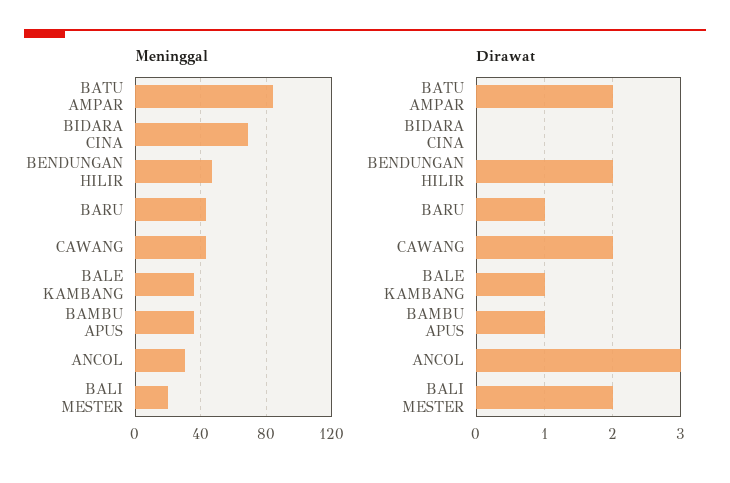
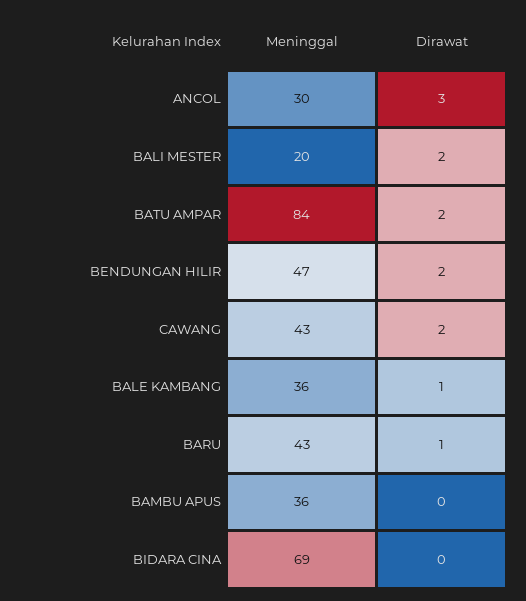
Dirawat, BAMBU APUS: 1 -> 0

